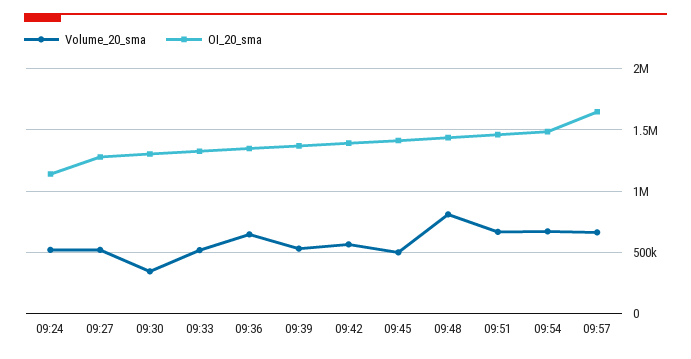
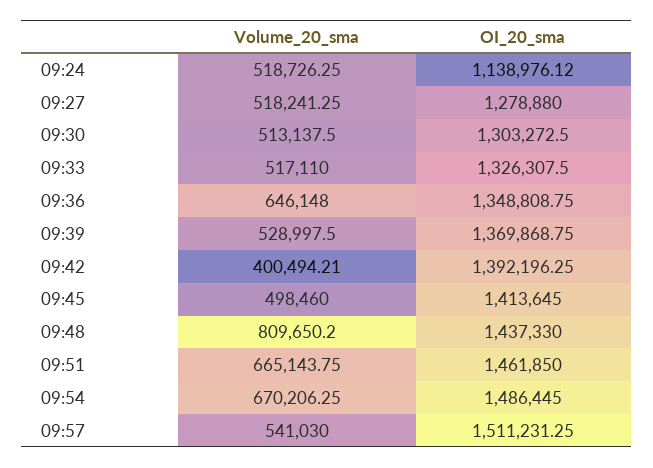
Volume_20_sma, 09:30: 350000 -> 513137.5
Volume_20_sma, 09:42: 550000 -> 400494.21
Volume_20_sma, 09:57: 650000 -> 541030
OI_20_sma, 09:57: 1650000 -> 1511231.25

